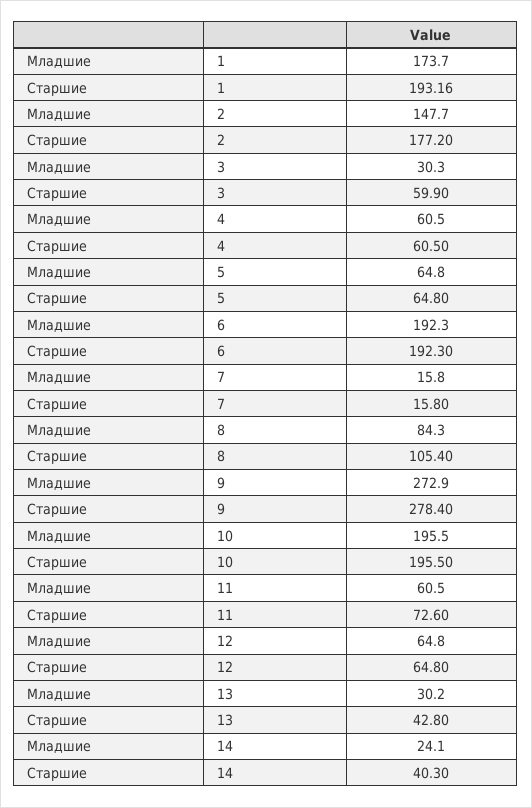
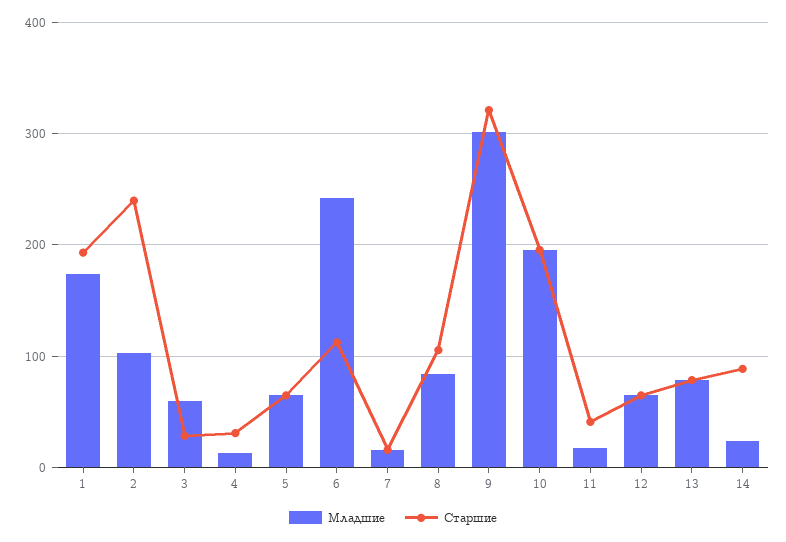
Младшие, 2: 147.7 -> 100
Старшие, 2: 177.2 -> 240
Младшие, 3: 30.3 -> 60
Старшие, 3: 59.9 -> 30
Младшие, 4: 60.5 -> 10
Старшие, 4: 60.5 -> 30
Младшие, 6: 192.3 -> 240
Старшие, 6: 192.3 -> 110
Младшие, 9: 272.9 -> 300
Старшие, 9: 278.4 -> 320
Младшие, 11: 60.5 -> 20
Старшие, 11: 72.6 -> 40
Младшие, 13: 30.2 -> 80
Старшие, 13: 42.8 -> 80
Старшие, 14: 40.3 -> 90

